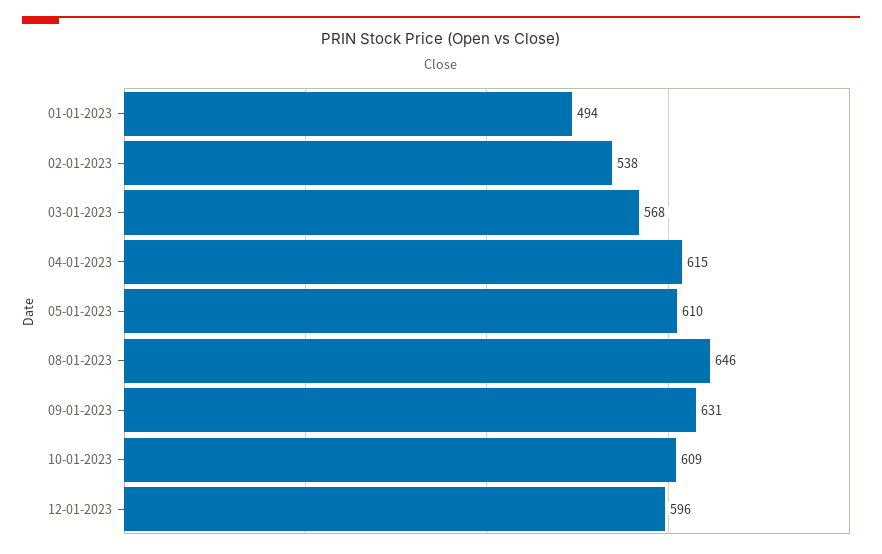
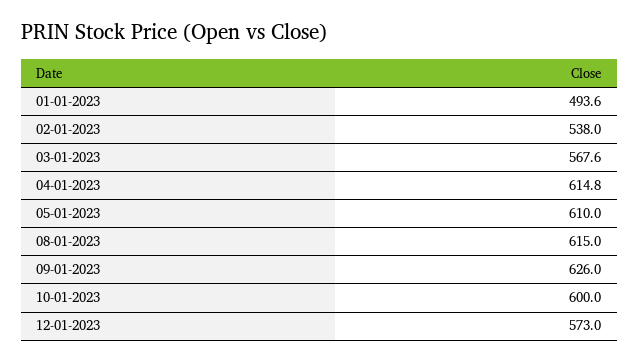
08-01-2023: 646 -> 615
09-01-2023: 631 -> 626
10-01-2023: 609 -> 600
12-01-2023: 596 -> 573

